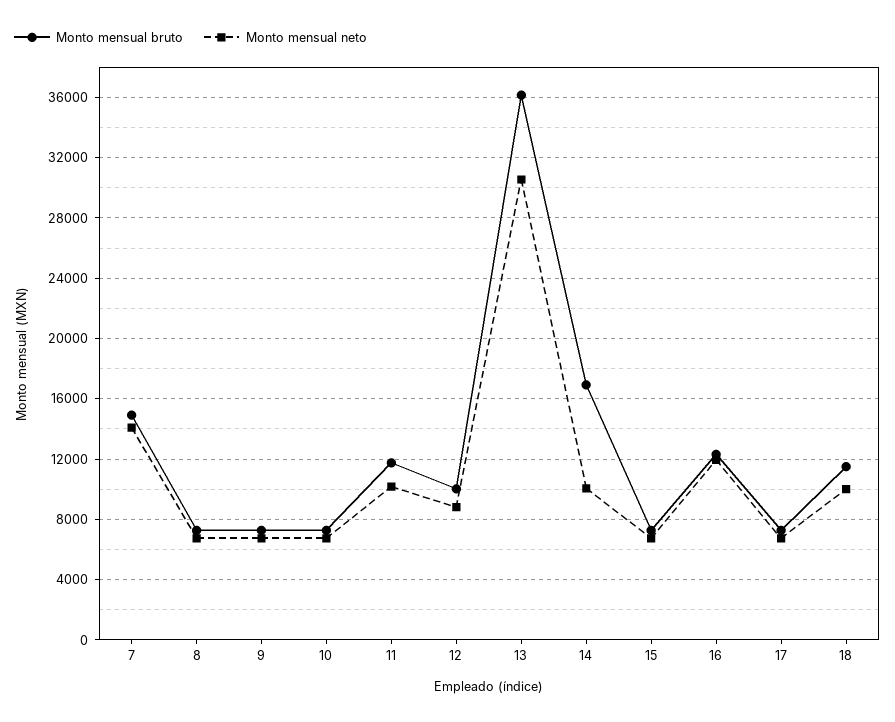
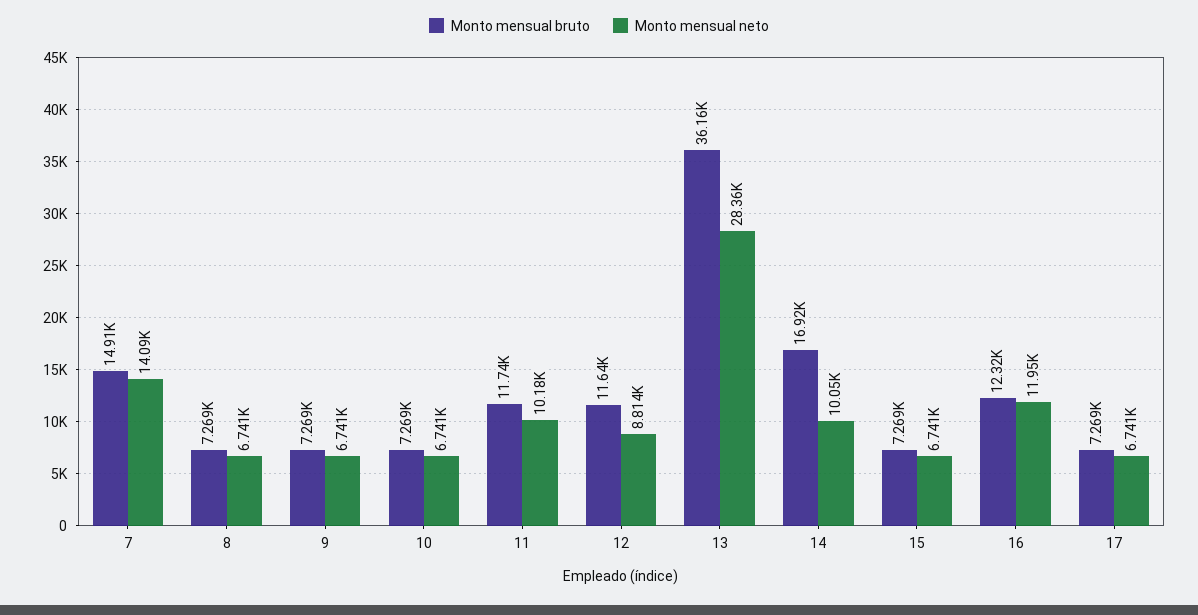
Monto mensual bruto, 12: 10000 -> 11640
Monto mensual neto, 13: 30500 -> 28360
Monto mensual bruto, 18: 11500 -> none
Monto mensual neto, 18: 10000 -> none

